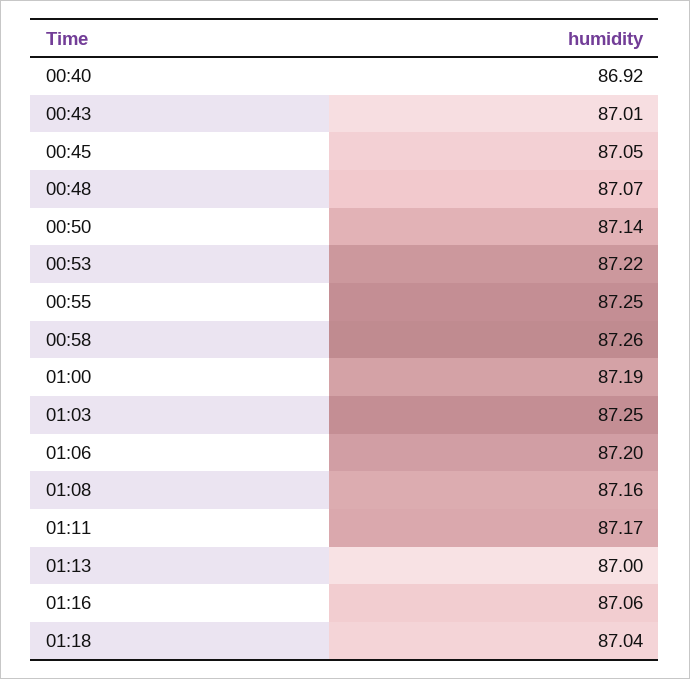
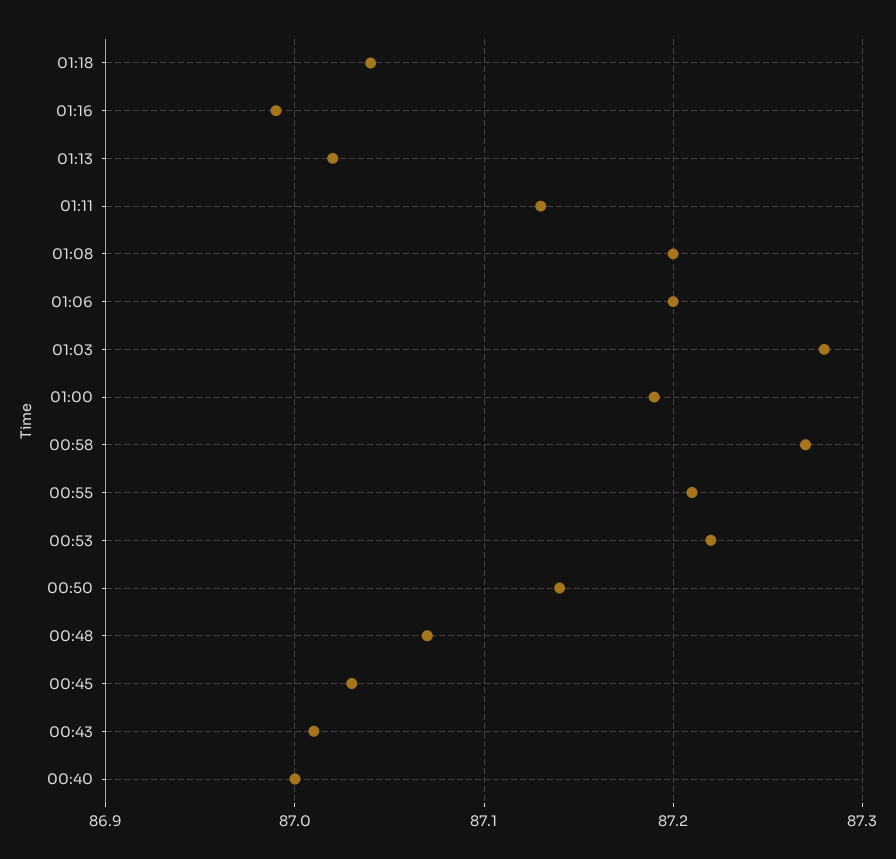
00:40: 86.92 -> 87
00:45: 87.05 -> 87.03
00:55: 87.25 -> 87.21
00:58: 87.26 -> 87.27
01:03: 87.25 -> 87.28
01:08: 87.16 -> 87.2
01:11: 87.17 -> 87.13
01:13: 87 -> 87.02
01:16: 87.06 -> 86.99

